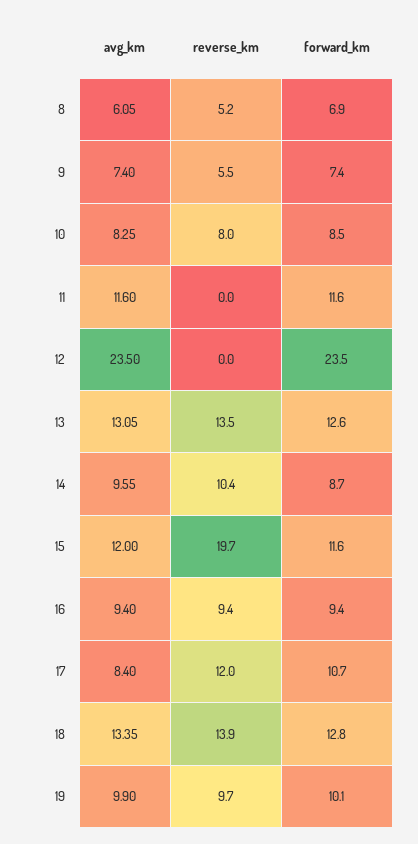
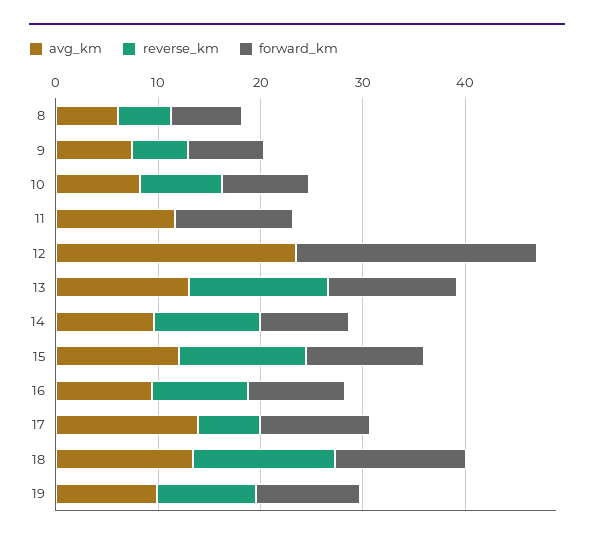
reverse_km, 15: 19.7 -> 12
avg_km, 17: 8.4 -> 14
reverse_km, 17: 12 -> 6

